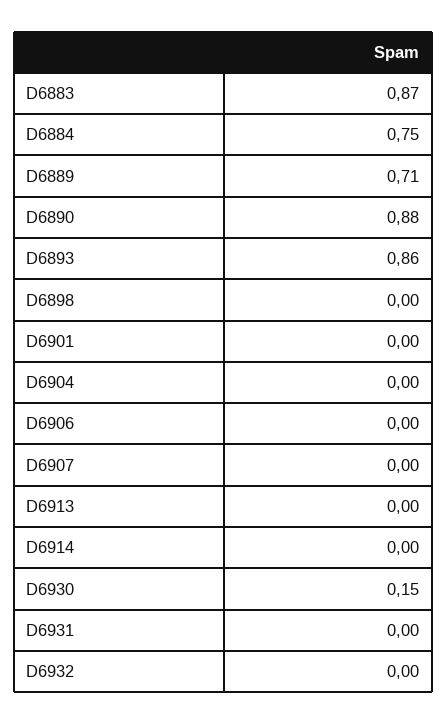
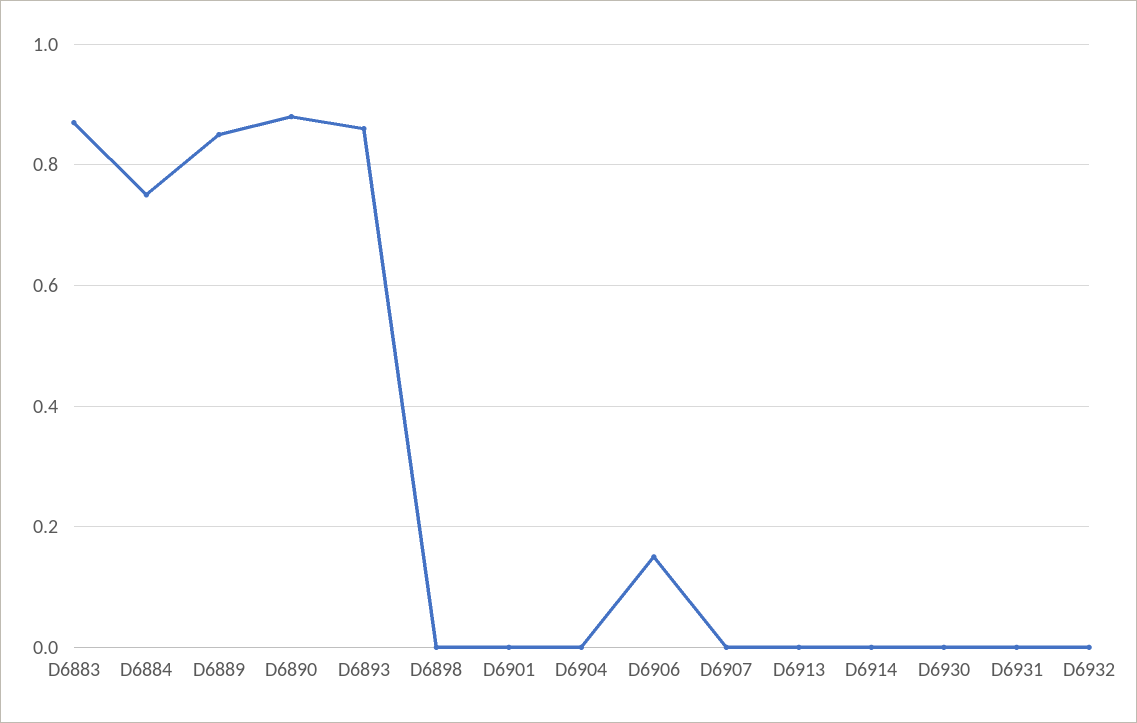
D6889: 0.71 -> 0.85
D6906: 0 -> 0.15
D6930: 0.15 -> 0

